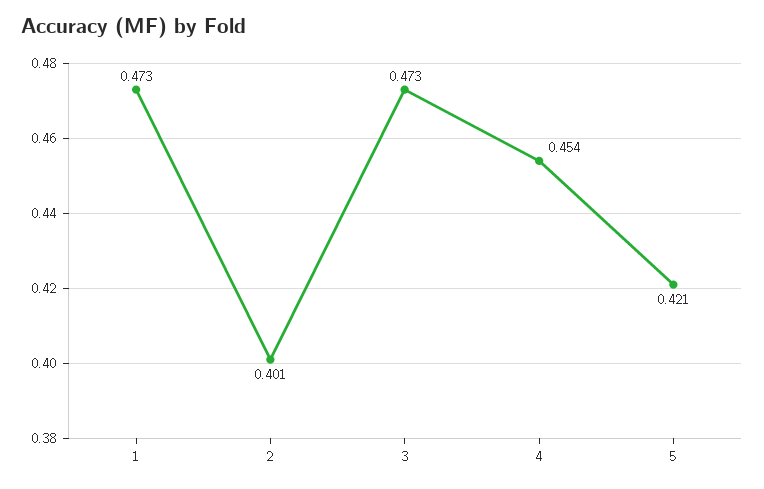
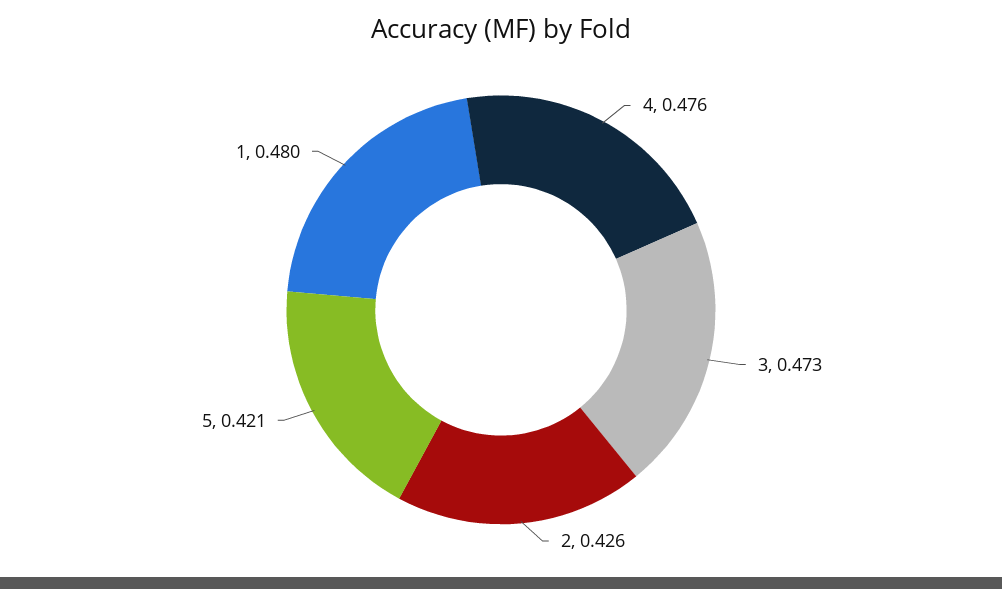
1: 0.473 -> 0.48
2: 0.401 -> 0.426
4: 0.454 -> 0.476

